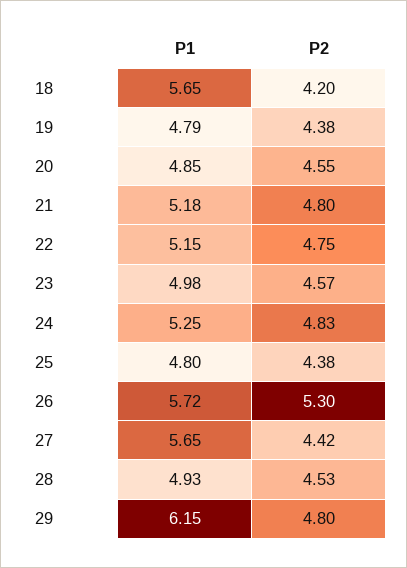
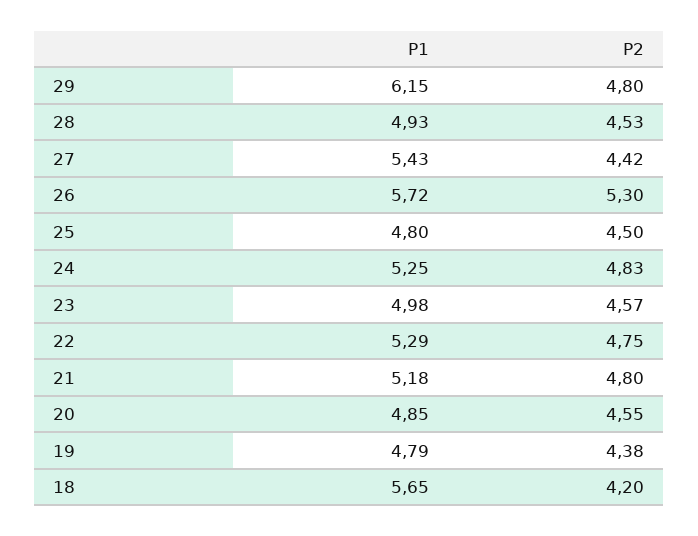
P1, 22: 5.15 -> 5.29
P2, 25: 4.38 -> 4.5
P1, 27: 5.65 -> 5.43

